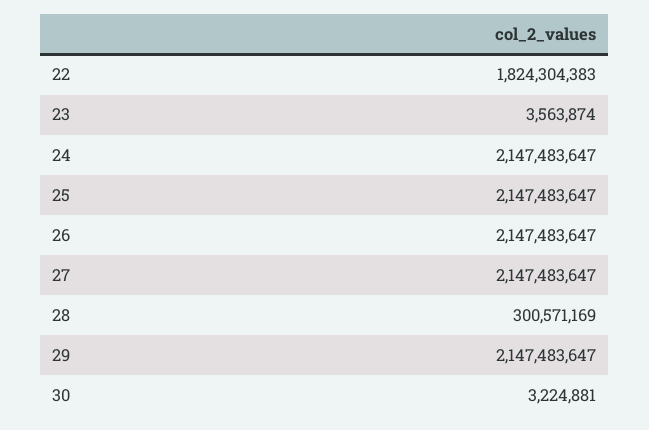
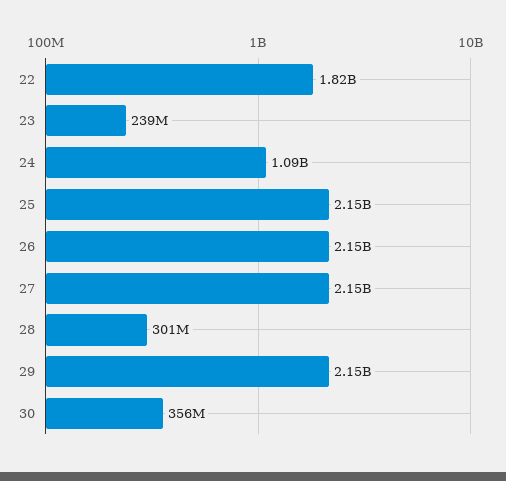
23: 3563874 -> 239000000
24: 2147483647 -> 1090000000
30: 3224881 -> 356000000

